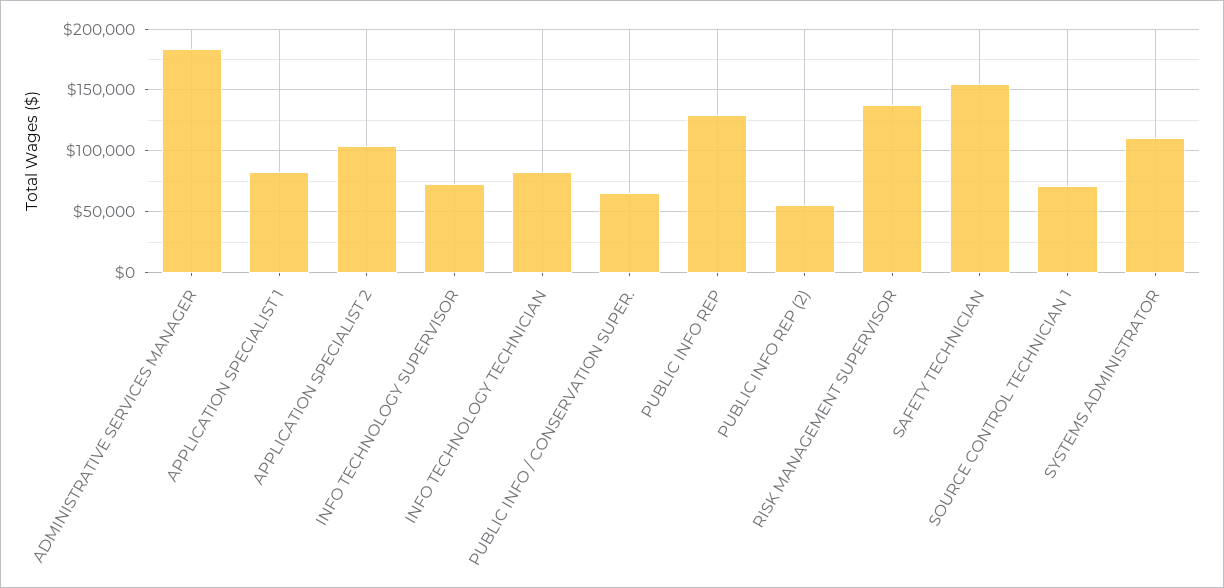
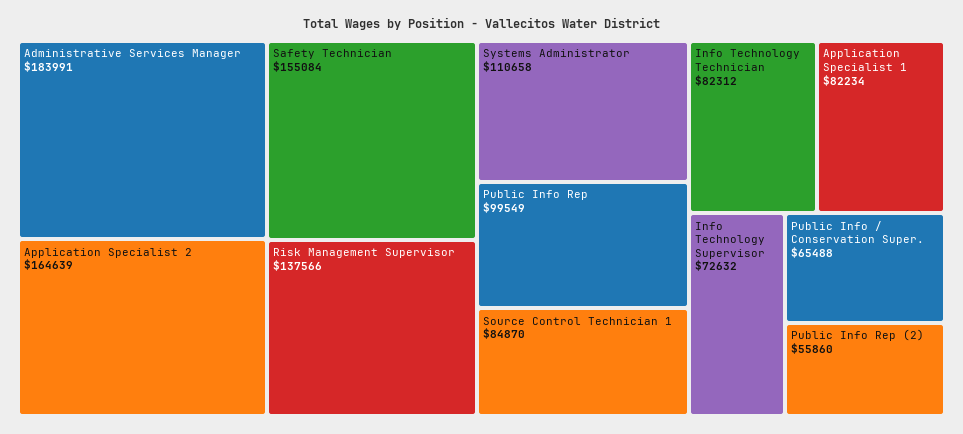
APPLICATION SPECIALIST 2: 105000 -> 164639
PUBLIC INFO REP: 130000 -> 99549
SOURCE CONTROL TECHNICIAN 1: 70000 -> 84870

